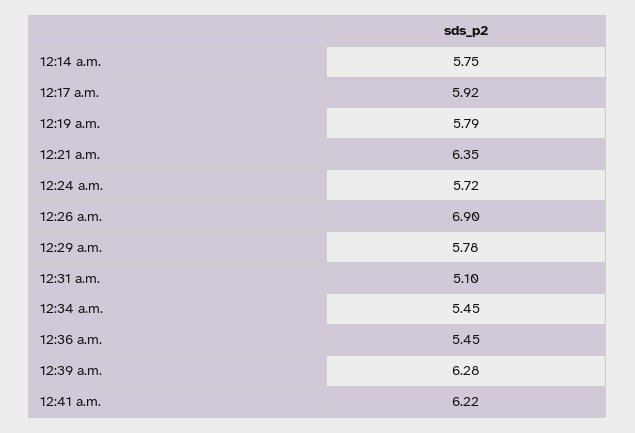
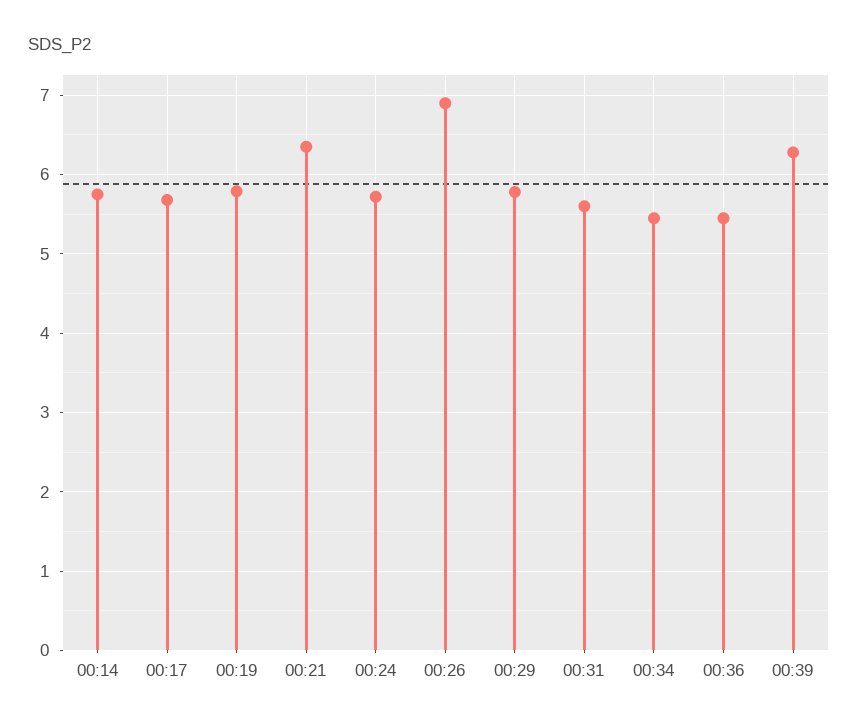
12:17 a.m.: 5.92 -> 5.7
12:31 a.m.: 5.1 -> 5.6
12:41 a.m.: 6.22 -> none

